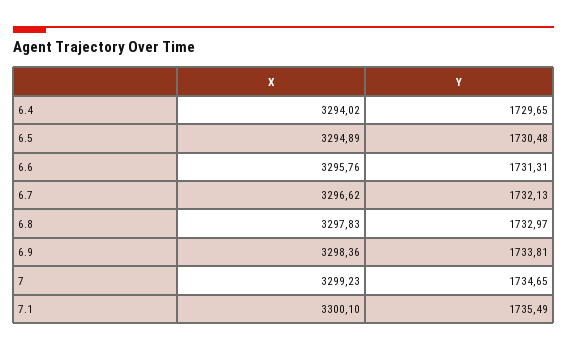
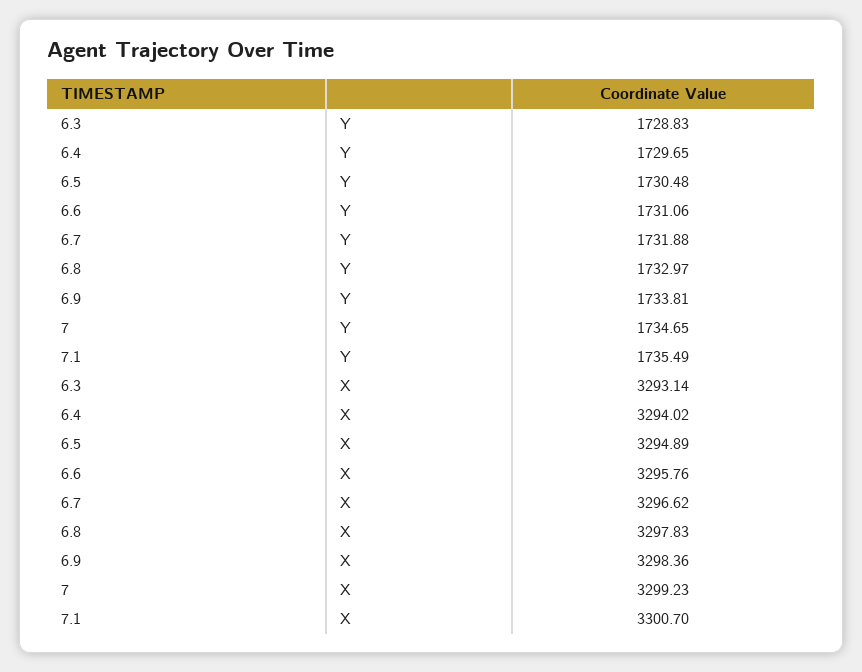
Y, 6.6: 1731.31 -> 1731.06
Y, 6.7: 1732.13 -> 1731.88
X, 7.1: 3300.1 -> 3300.7
Y, 6.3: none -> 1728.83
X, 6.3: none -> 3293.14

